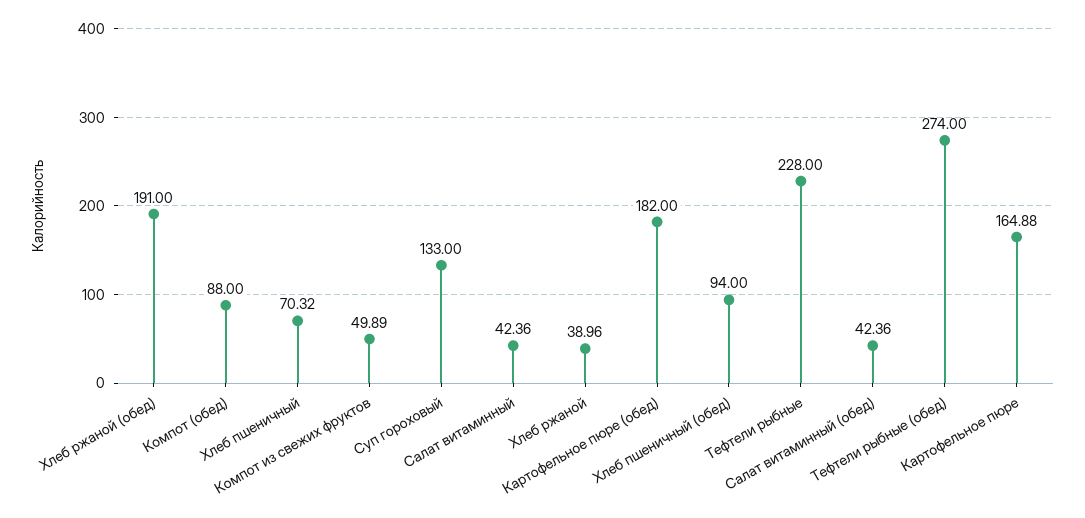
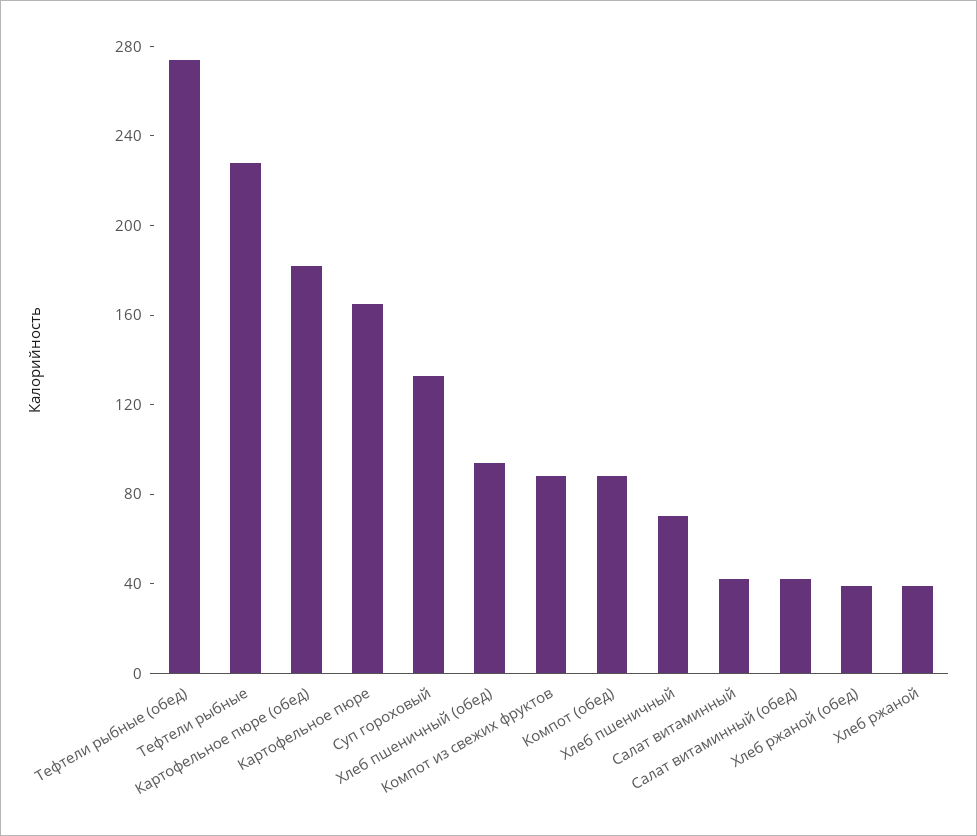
Хлеб ржаной (обед): 191 -> 40
Компот из свежих фруктов: 49.89 -> 90

